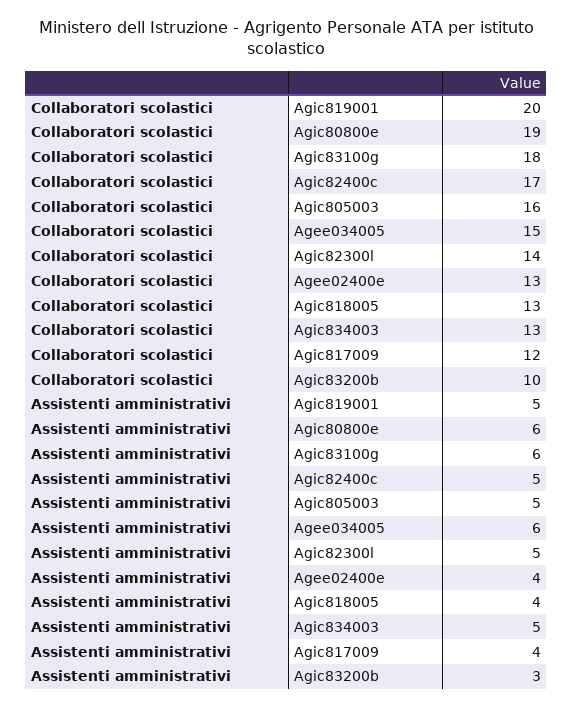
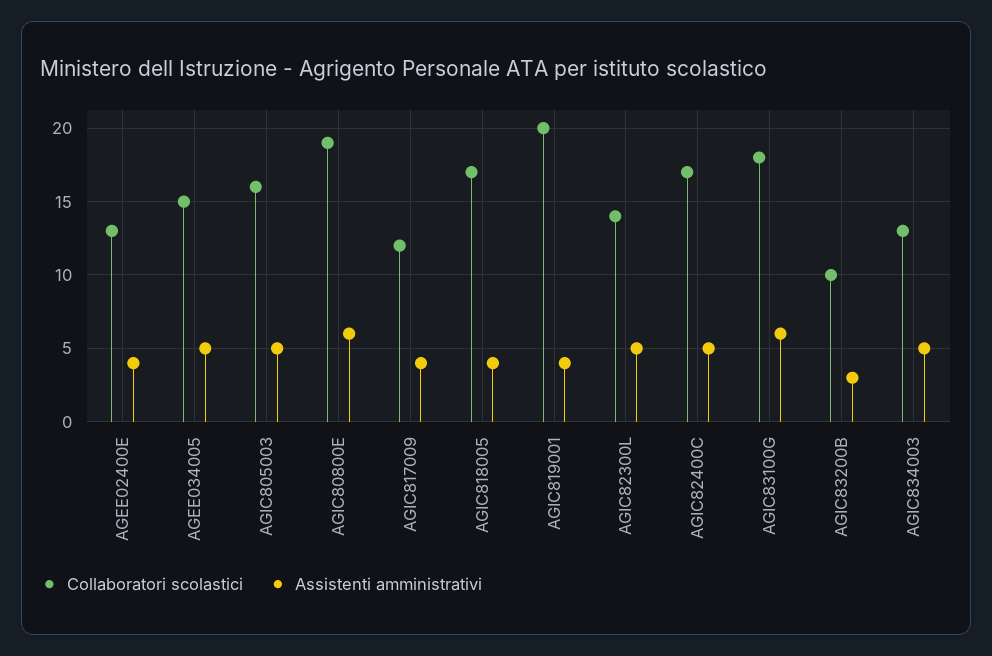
Collaboratori scolastici, Agic818005: 13 -> 17
Assistenti amministrativi, Agic819001: 5 -> 4
Assistenti amministrativi, Agee034005: 6 -> 5

